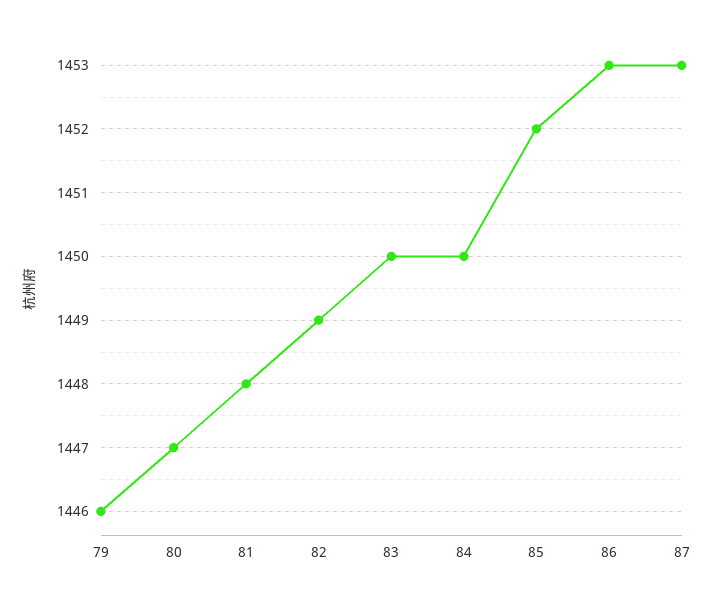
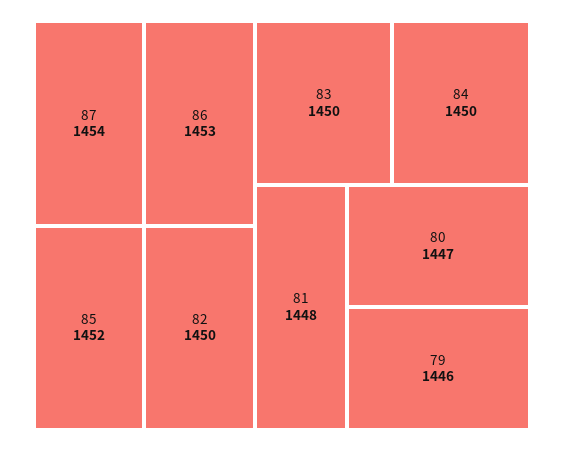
82: 1449 -> 1450
87: 1453 -> 1454

